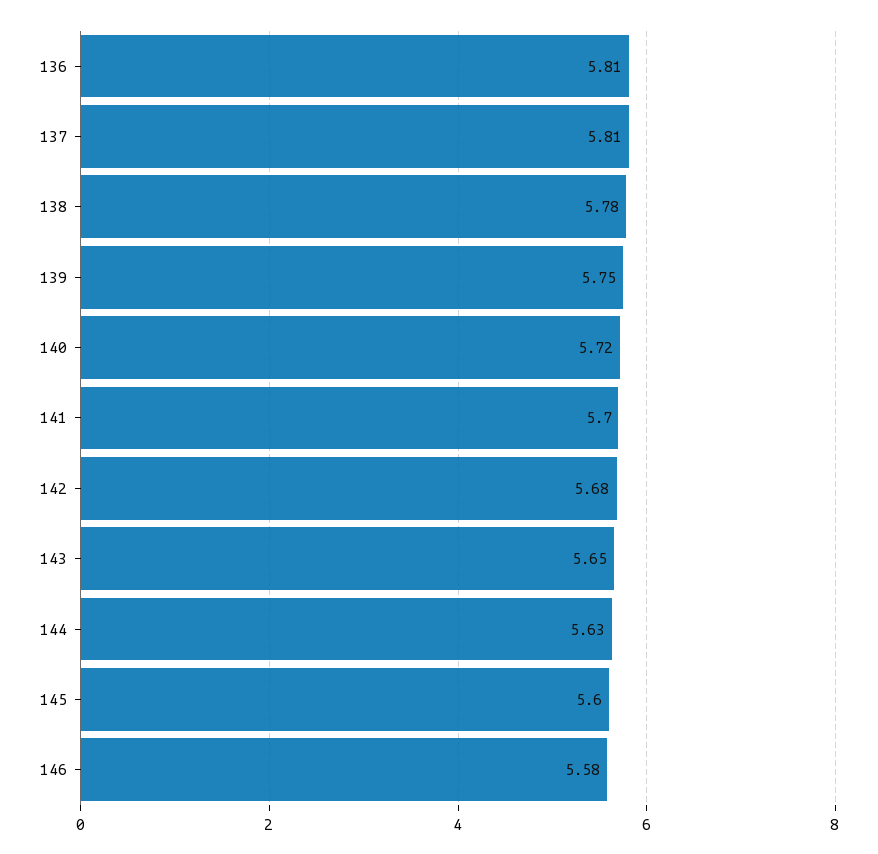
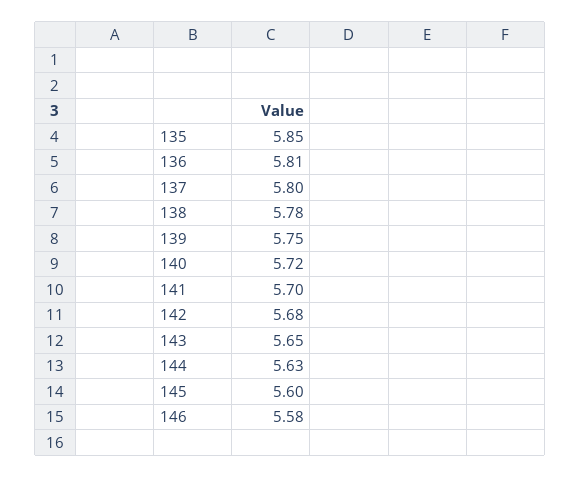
137: 5.81 -> 5.8
135: none -> 5.85

